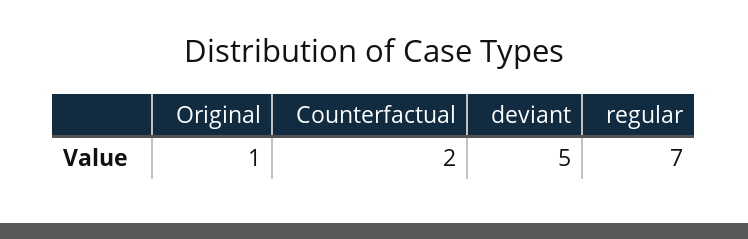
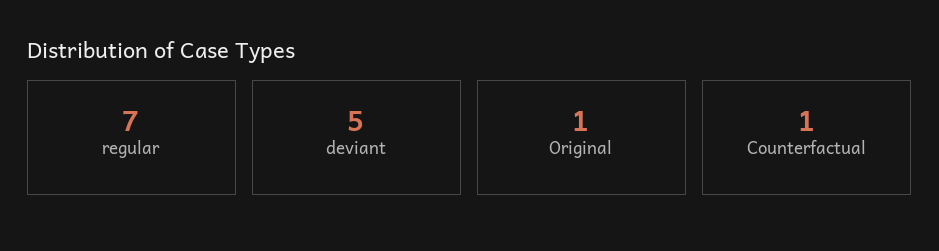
Counterfactual: 2 -> 1

